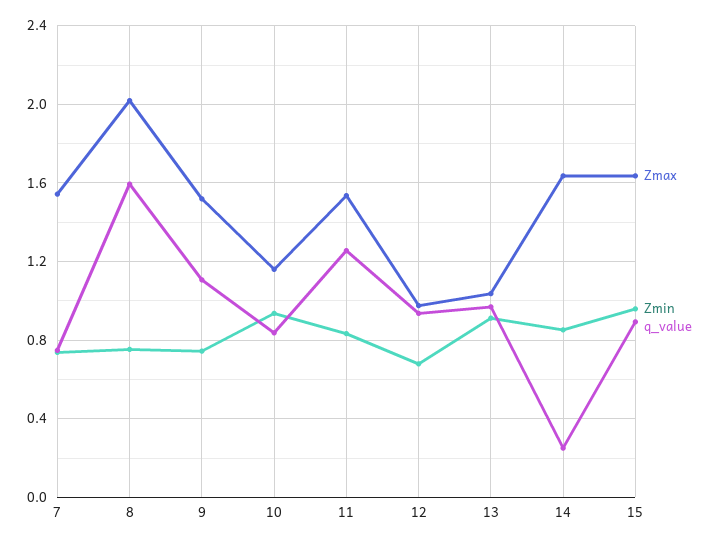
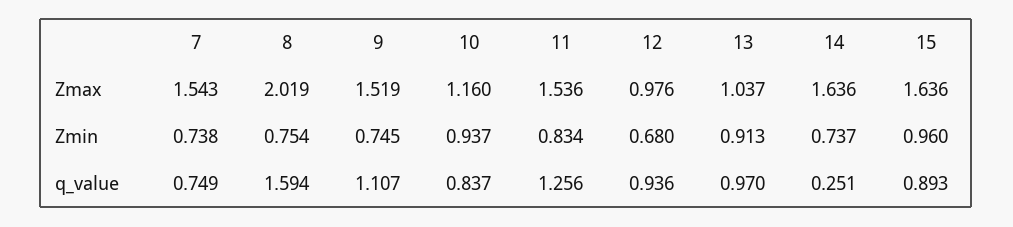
Zmin, 14: 0.85 -> 0.737

